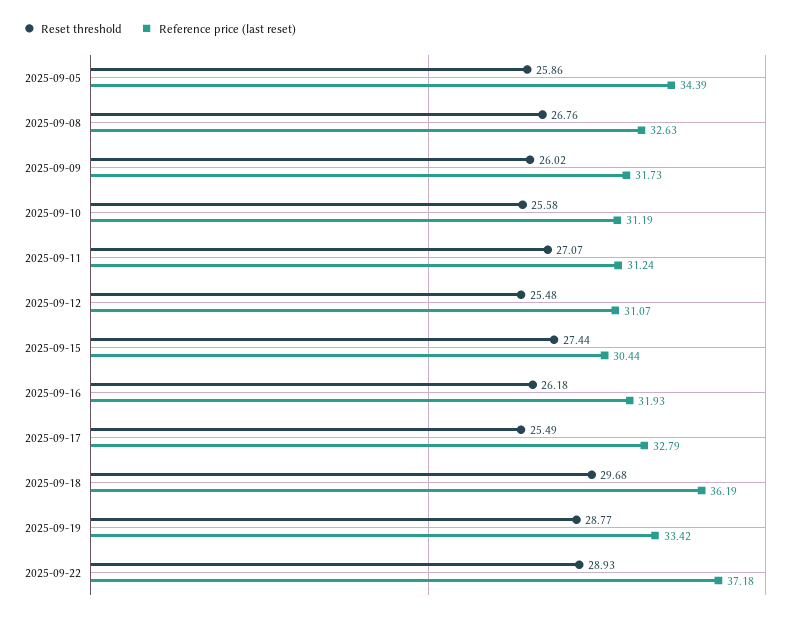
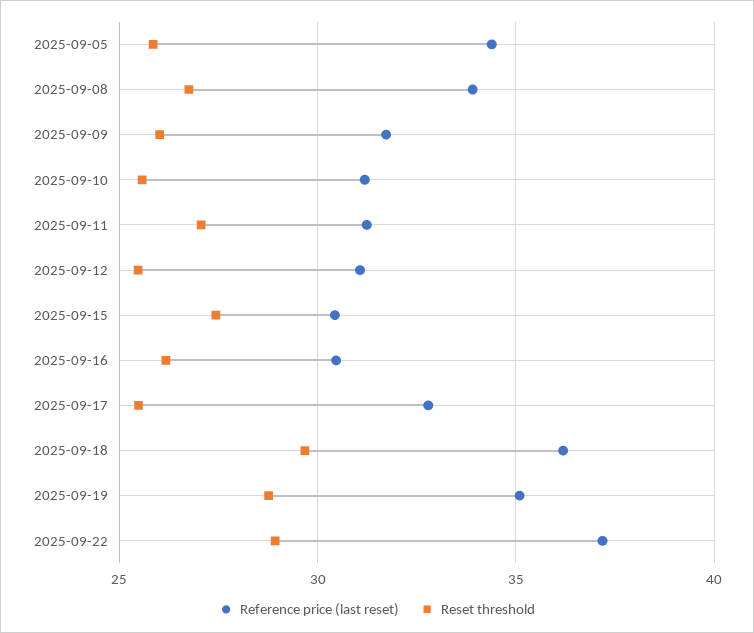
Reference price (last reset), 2025-09-08: 32.63 -> 34
Reference price (last reset), 2025-09-16: 31.93 -> 30.5
Reference price (last reset), 2025-09-19: 33.42 -> 35

